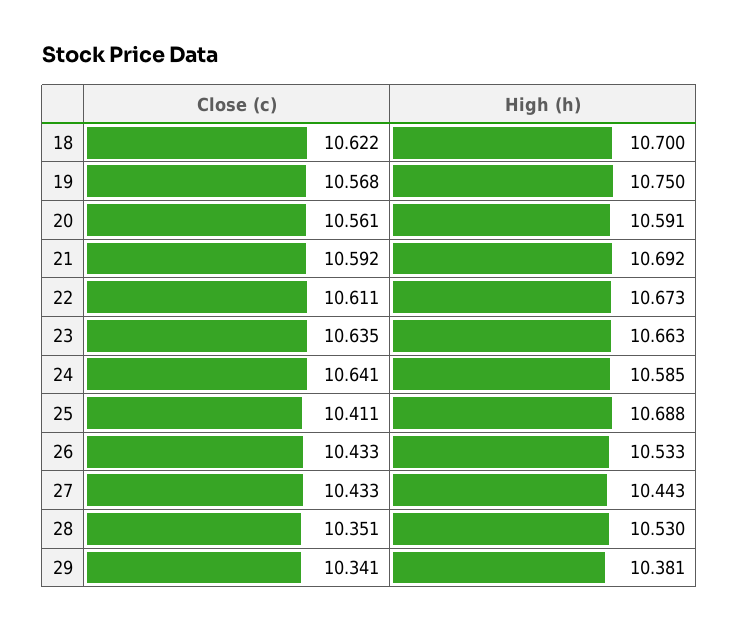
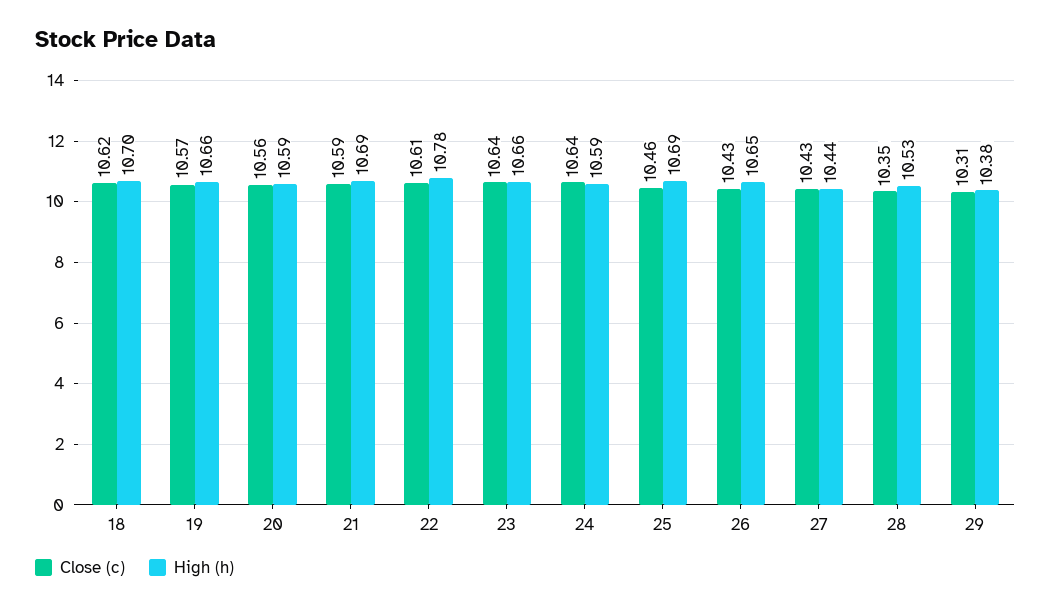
High (h), 19: 10.75 -> 10.66
High (h), 22: 10.673 -> 10.78
Close (c), 25: 10.411 -> 10.46
High (h), 26: 10.533 -> 10.65
Close (c), 29: 10.341 -> 10.31

